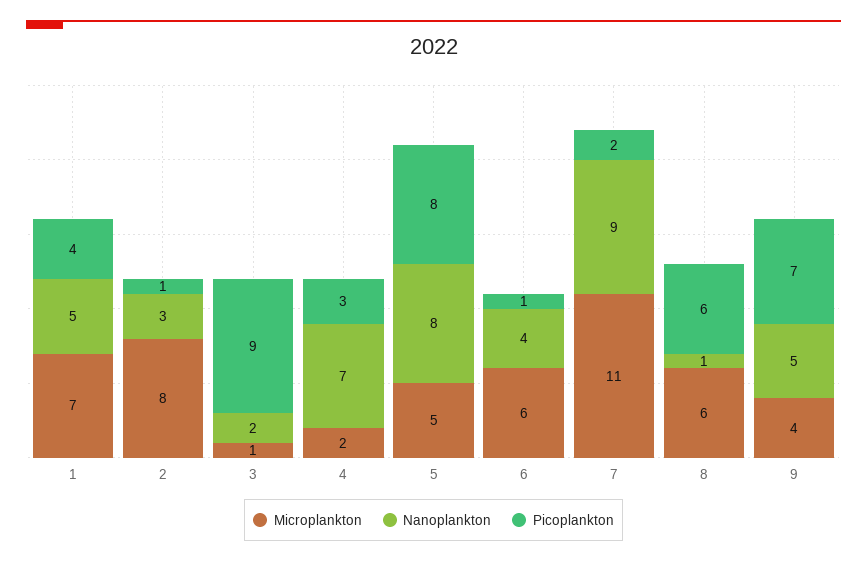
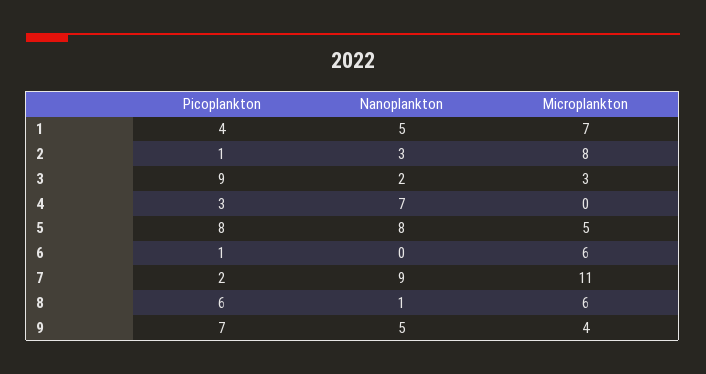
Microplankton, 3: 1 -> 3
Microplankton, 4: 2 -> 0
Nanoplankton, 6: 4 -> 0

